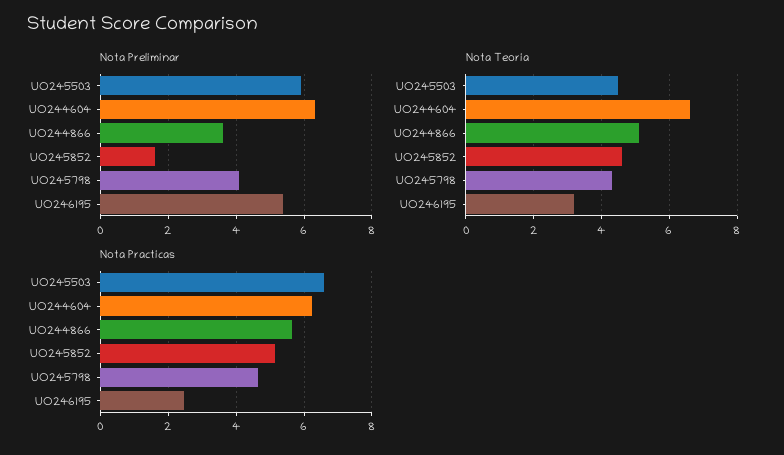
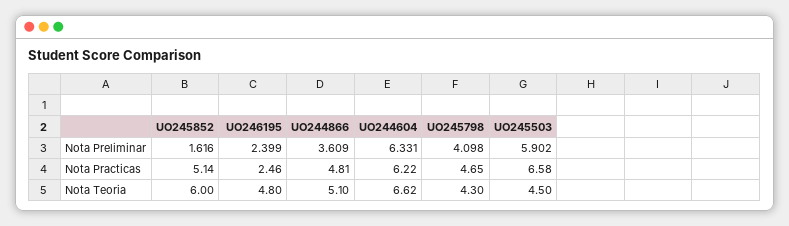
Nota Preliminar, UO246195: 5.4 -> 2.399
Nota Teoria, UO245852: 4.6 -> 6
Nota Teoria, UO246195: 3.2 -> 4.8
Nota Practicas, UO244866: 5.6 -> 4.81

